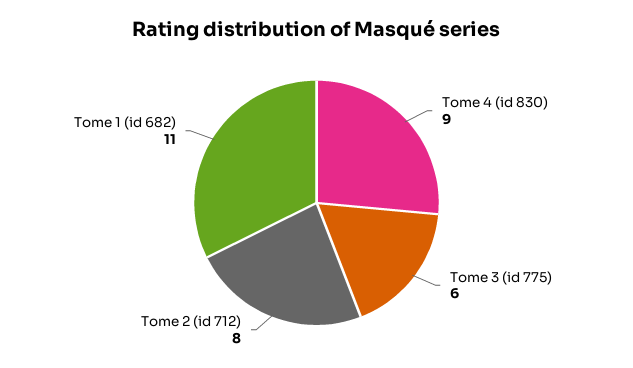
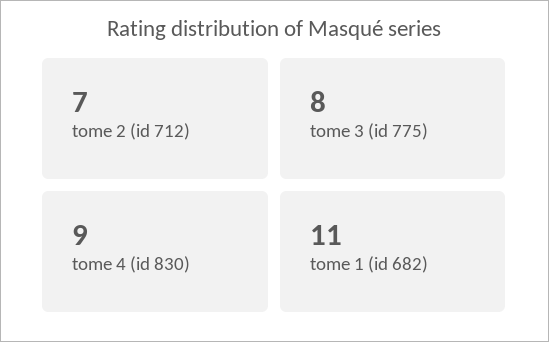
Tome 3 (id 775): 6 -> 8
Tome 2 (id 712): 8 -> 7

